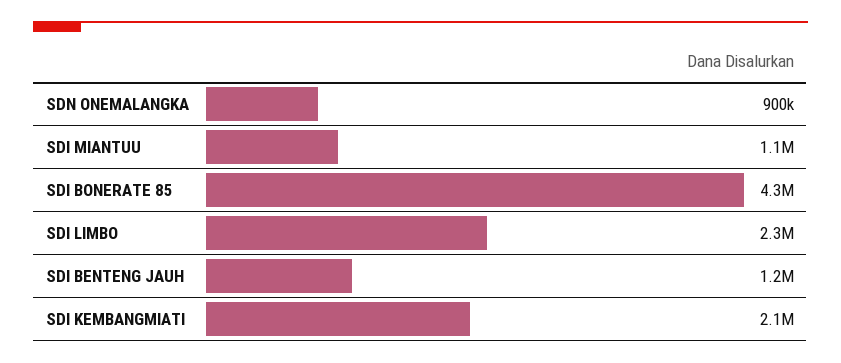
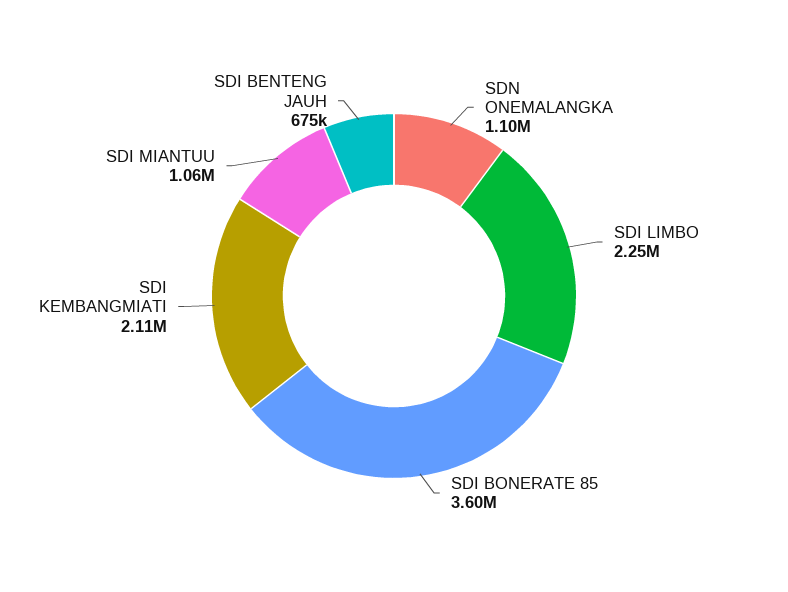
SDN ONEMALANGKA: 900000 -> 1100000
SDI BONERATE 85: 4300000 -> 3600000
SDI BENTENG JAUH: 1200000 -> 675000

